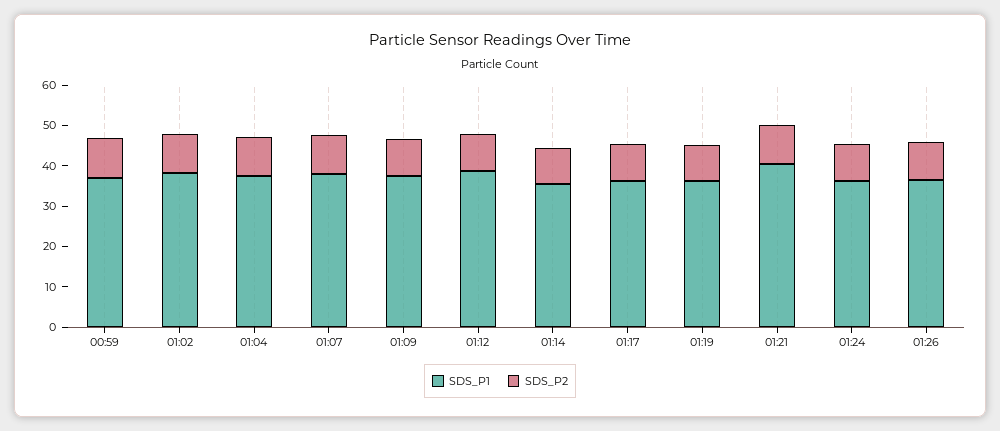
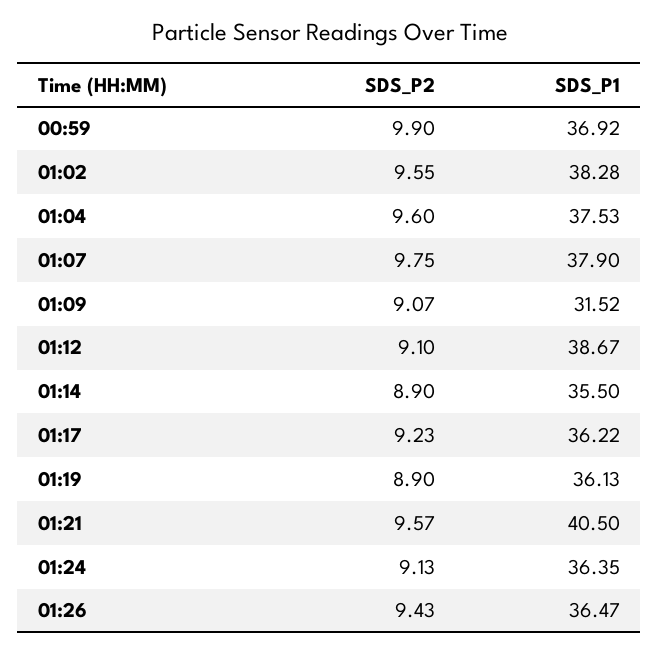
SDS_P1, 01:09: 38 -> 31.52

